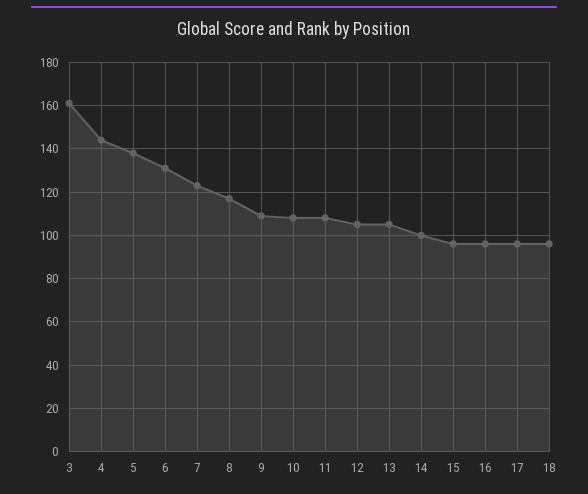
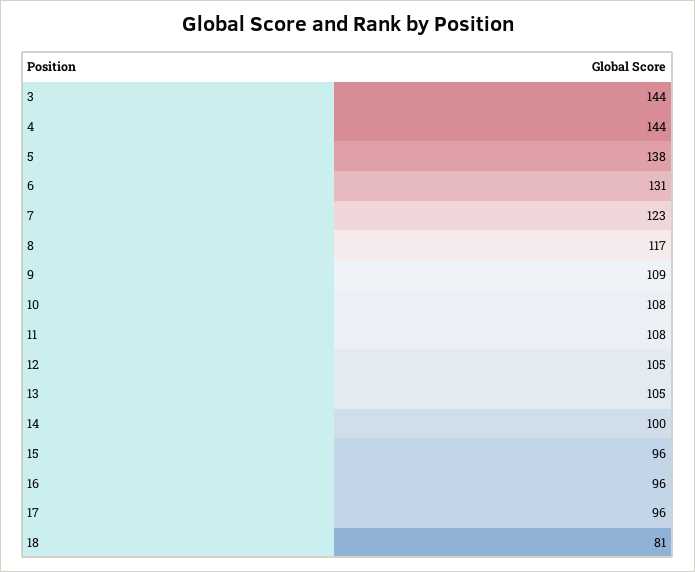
3: 160 -> 144
18: 95 -> 81

